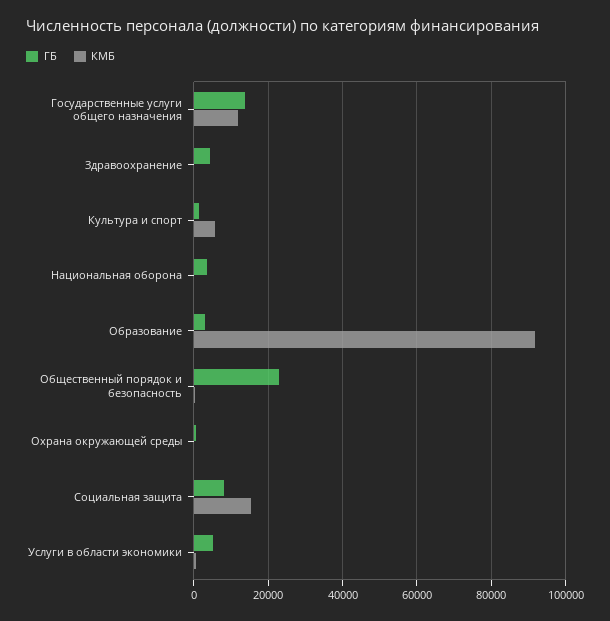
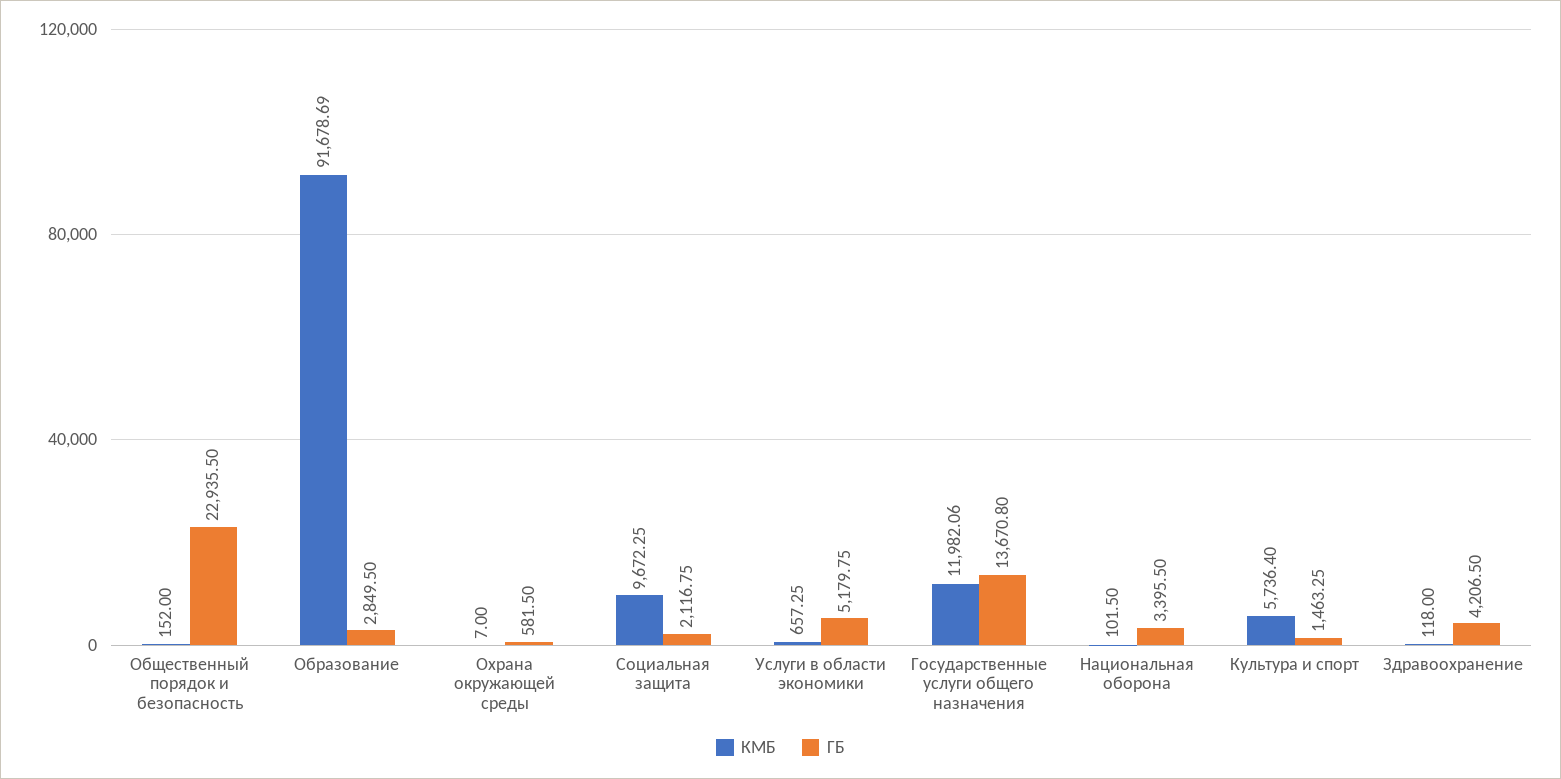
ГБ, Социальная защита: 8000 -> 2116.75
КМБ, Социальная защита: 16000 -> 9672.25

